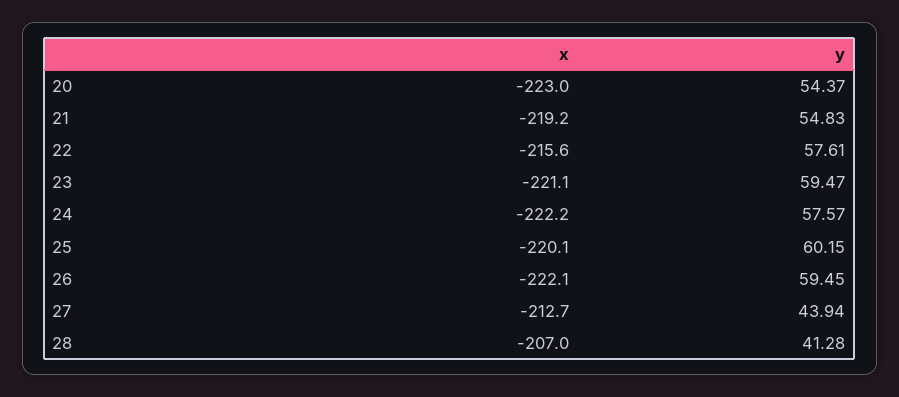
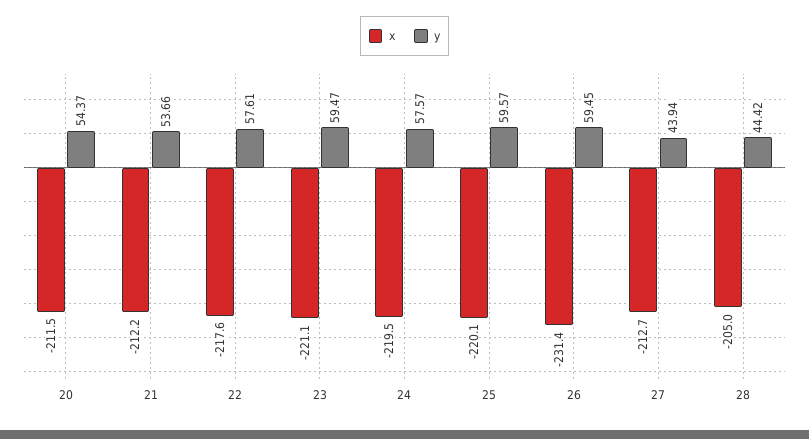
x, 20: -223 -> -211.5
x, 21: -219.2 -> -212.2
y, 21: 54.83 -> 53.66
x, 22: -215.6 -> -217.6
x, 24: -222.2 -> -219.5
y, 25: 60.15 -> 59.57
x, 26: -222.1 -> -231.4
x, 28: -207 -> -205
y, 28: 41.28 -> 44.42

